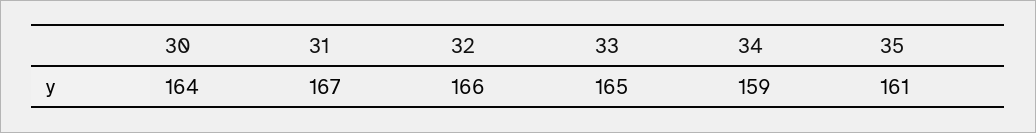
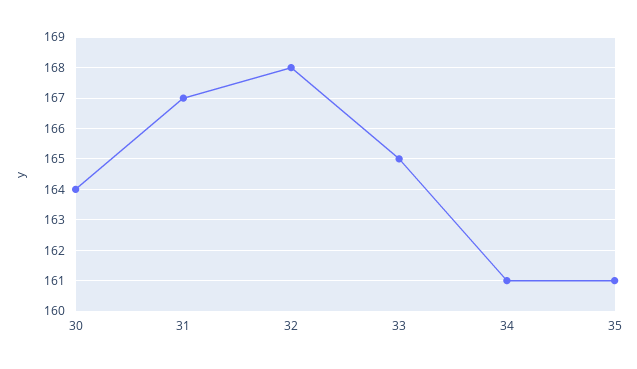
32: 166 -> 168
34: 159 -> 161

